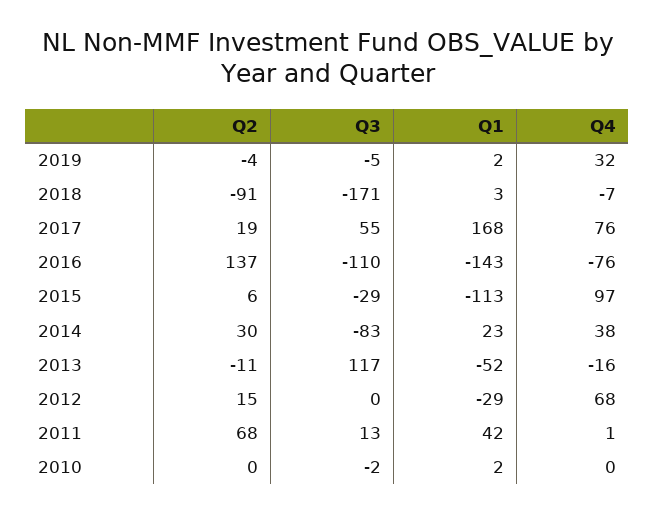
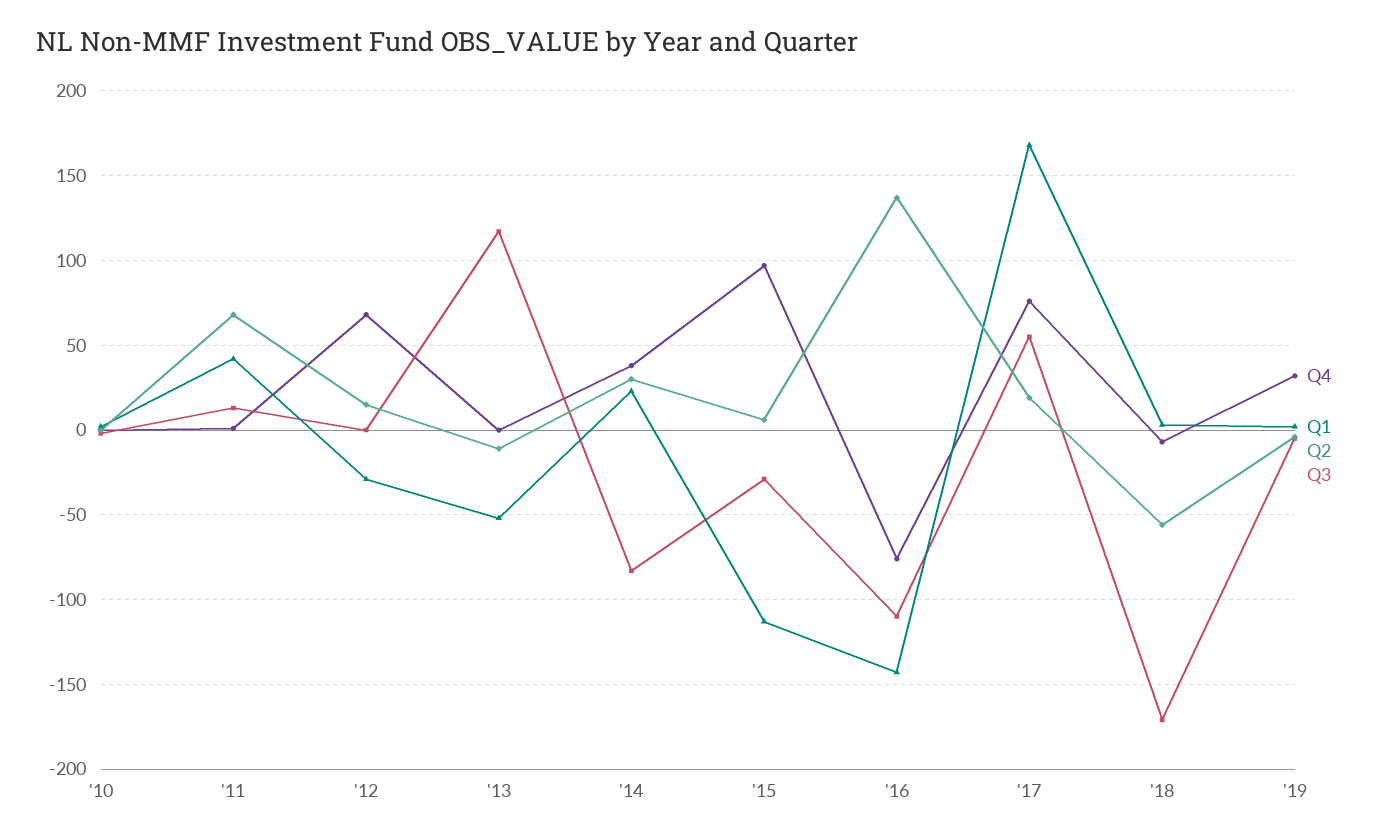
Q2, 2018: -91 -> -55
Q4, 2013: -16 -> 0

